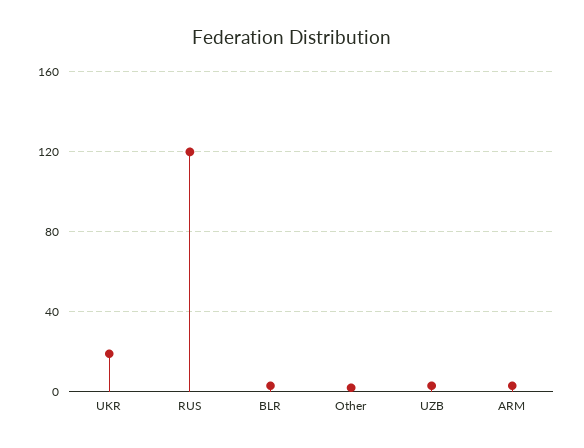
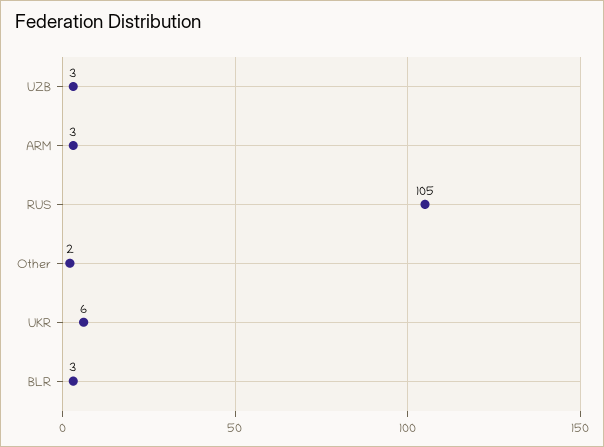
UKR: 20 -> 6
RUS: 120 -> 105

